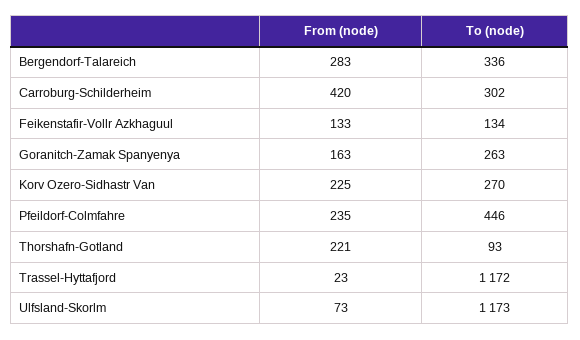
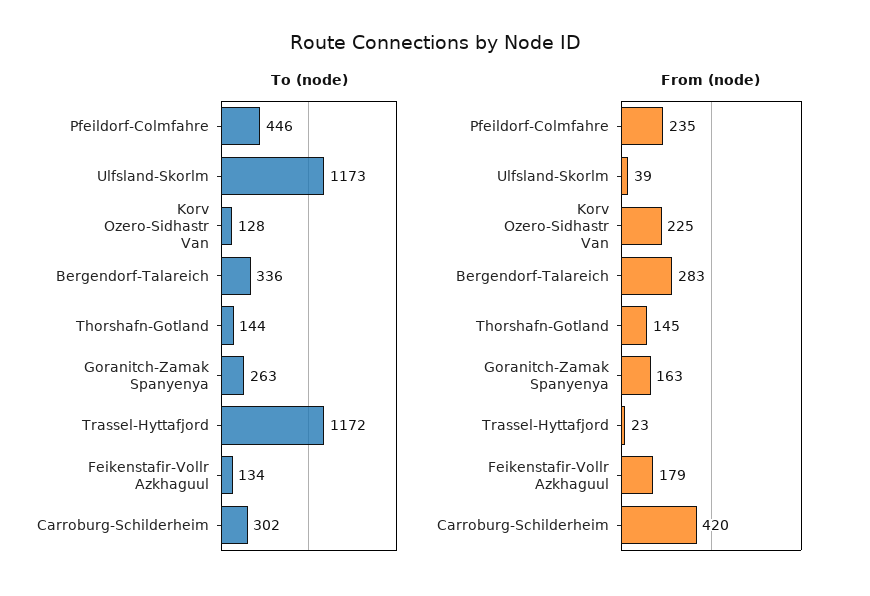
From (node), Feikenstafir-Vollr Azkhaguul: 133 -> 179
To (node), Korv Ozero-Sidhastr Van: 270 -> 128
From (node), Thorshafn-Gotland: 221 -> 145
To (node), Thorshafn-Gotland: 93 -> 144
From (node), Ulfsland-Skorlm: 73 -> 39

